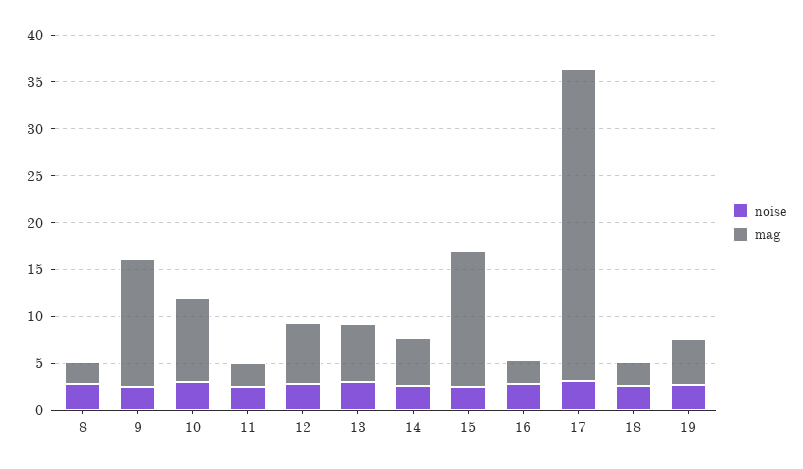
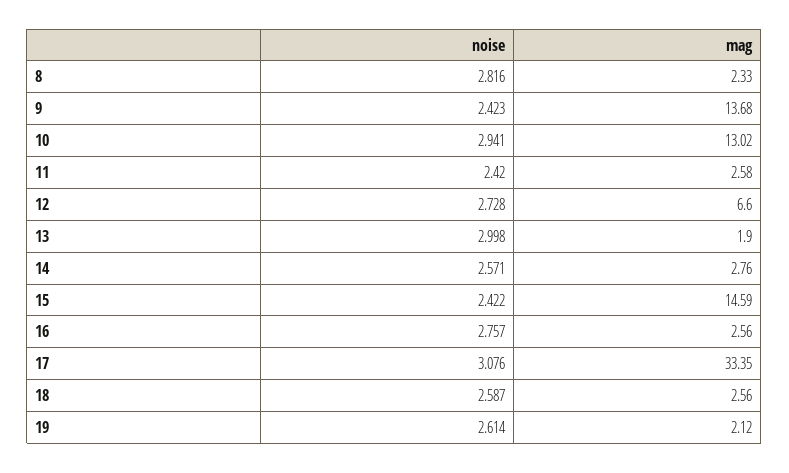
mag, 10: 9 -> 13.02
mag, 13: 6 -> 1.9
mag, 14: 5 -> 2.76
mag, 19: 5 -> 2.12

